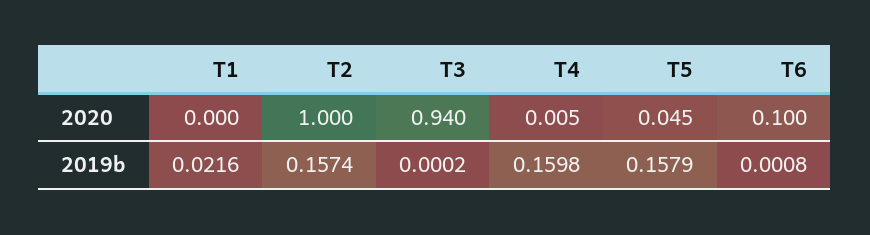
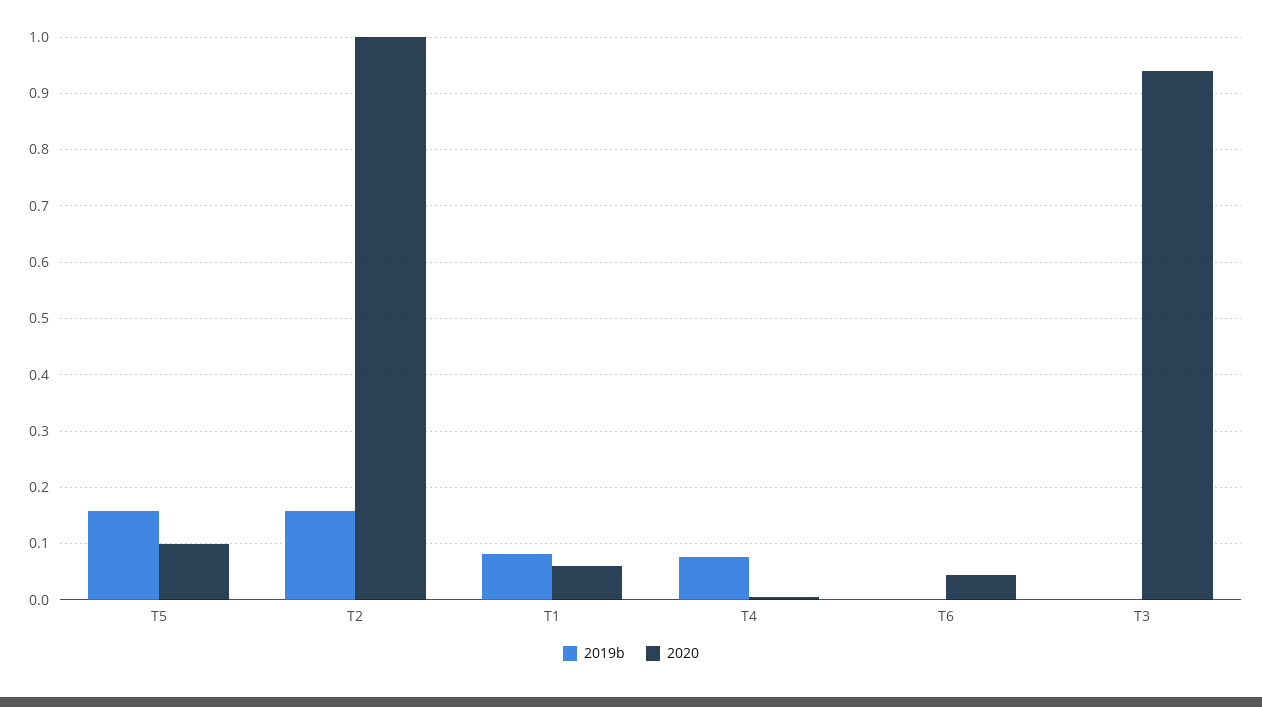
2020, T1: 0 -> 0.06
2020, T5: 0.045 -> 0.1
2020, T6: 0.1 -> 0.04
2019b, T1: 0.0216 -> 0.08
2019b, T4: 0.1598 -> 0.08

